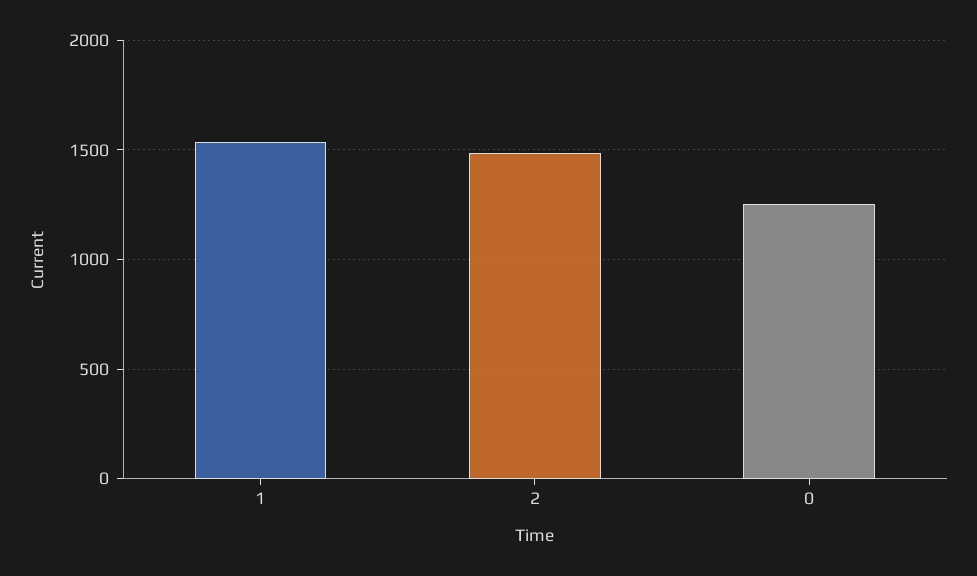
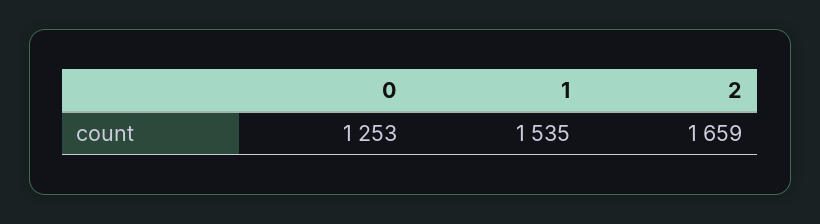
2: 1500 -> 1659

